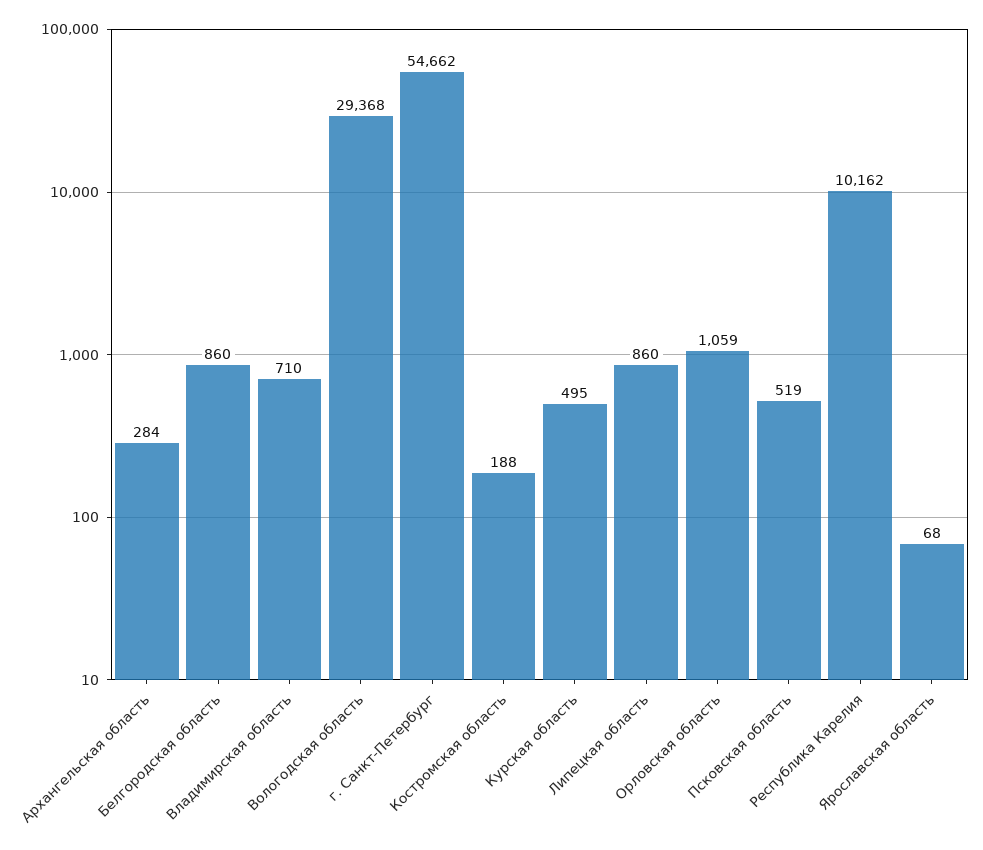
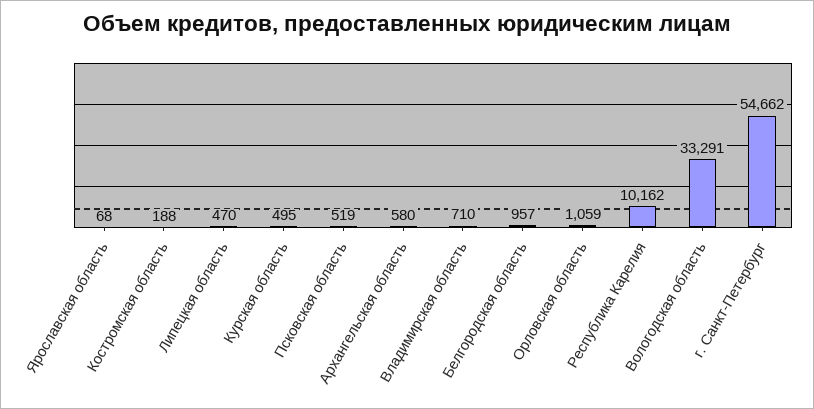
Архангельская область: 284 -> 580
Белгородская область: 860 -> 957
Вологодская область: 29368 -> 33291
Липецкая область: 860 -> 470

